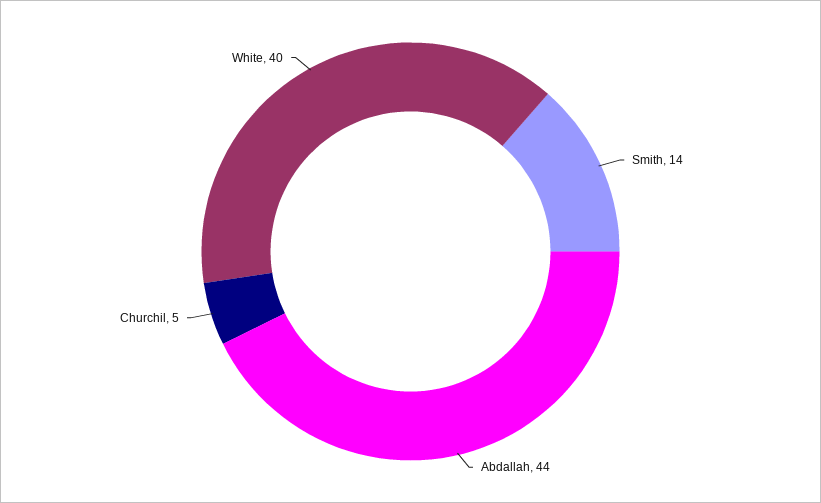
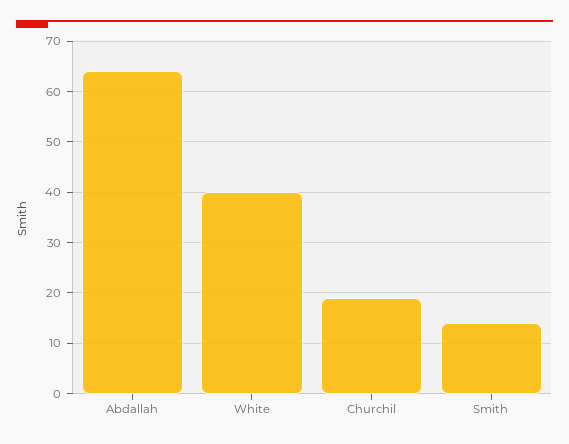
Abdallah: 44 -> 65
Churchil: 5 -> 20

